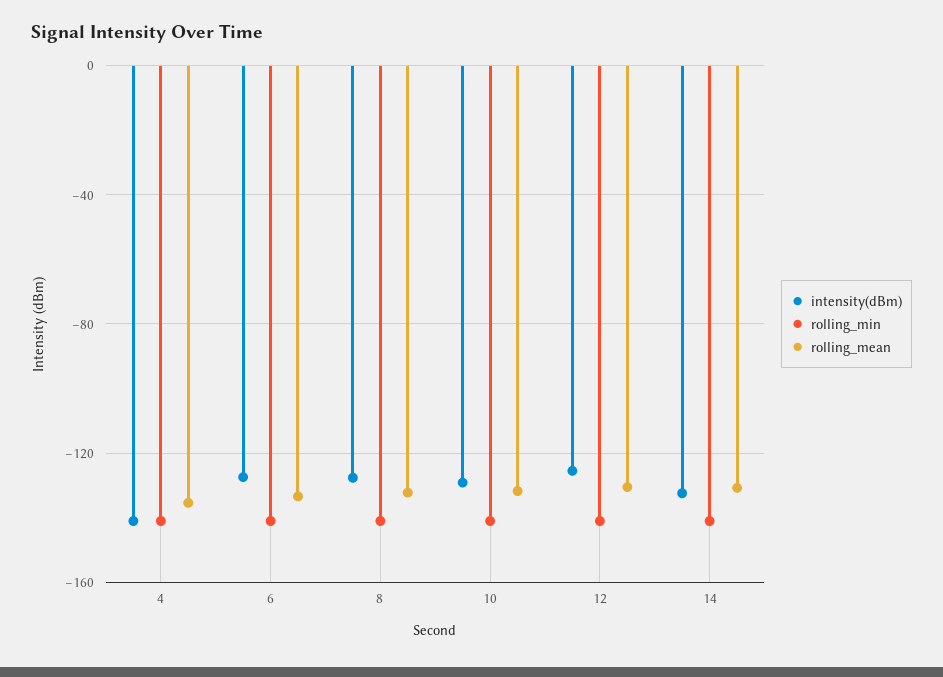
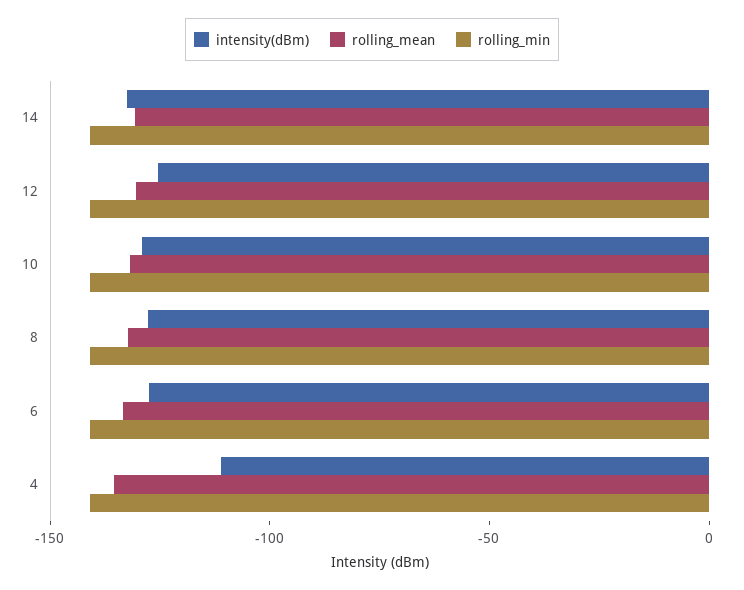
intensity(dBm), 4: -140 -> -110

